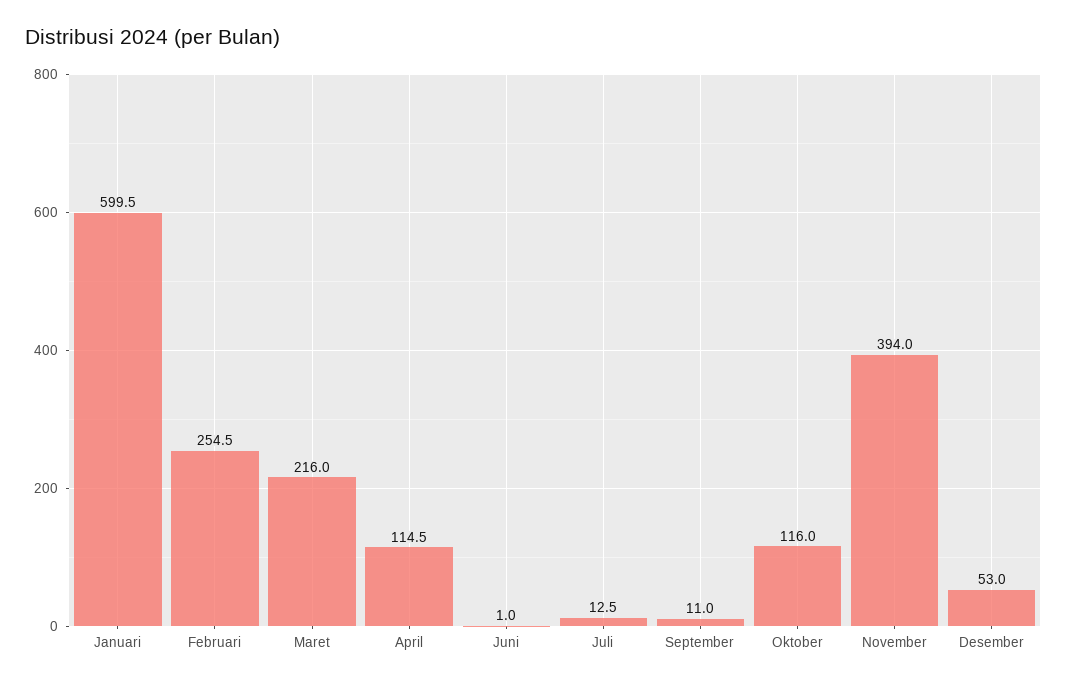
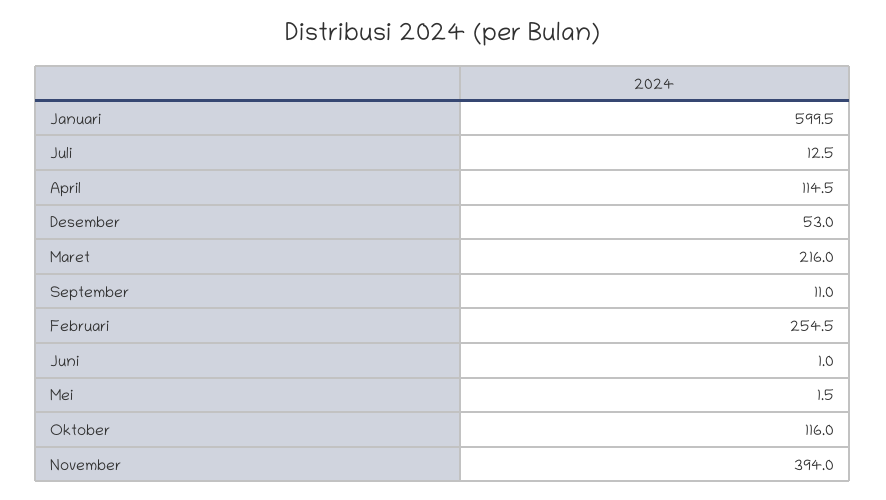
Mei: none -> 1.5

